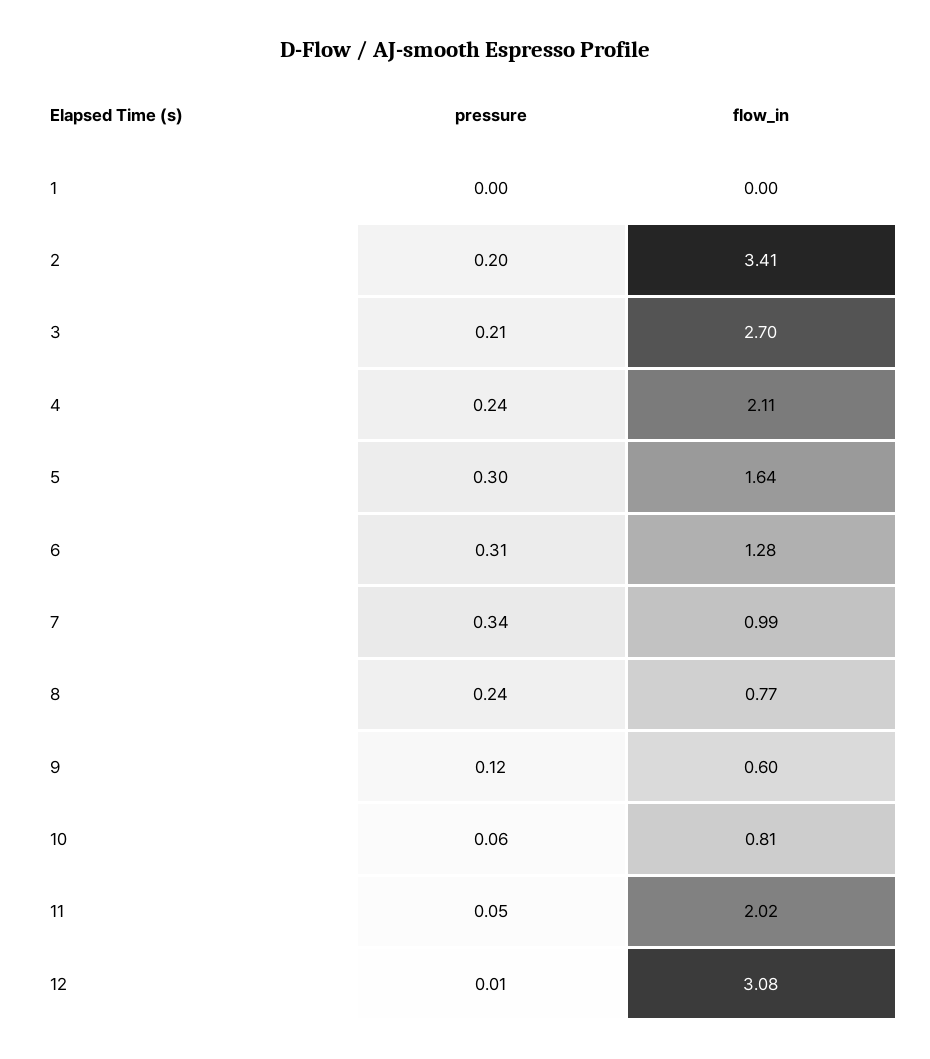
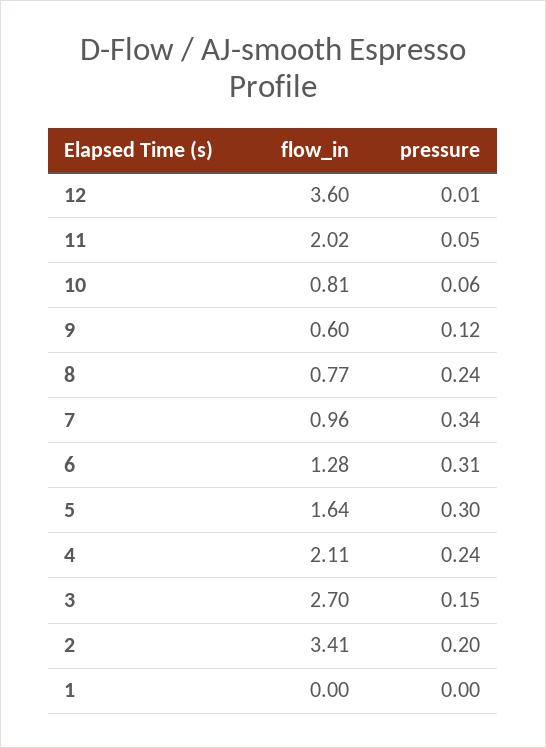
pressure, 3: 0.21 -> 0.15
flow_in, 7: 0.99 -> 0.96
flow_in, 12: 3.08 -> 3.6

